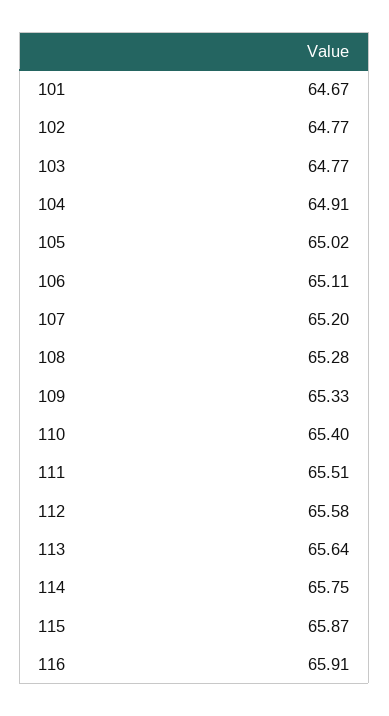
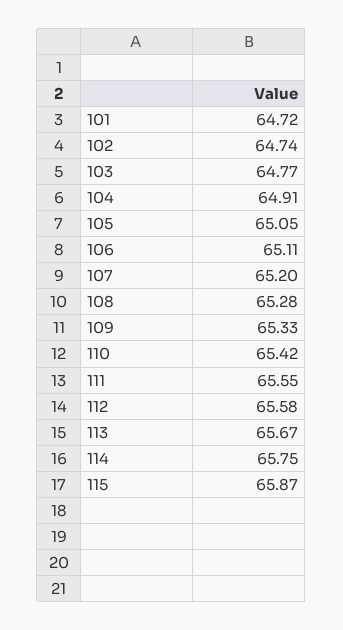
101: 64.67 -> 64.72
102: 64.77 -> 64.74
105: 65.02 -> 65.05
110: 65.4 -> 65.42
111: 65.51 -> 65.55
113: 65.64 -> 65.67
116: 65.91 -> none

